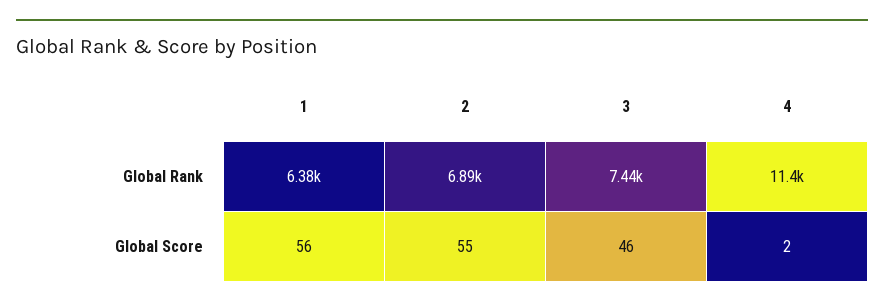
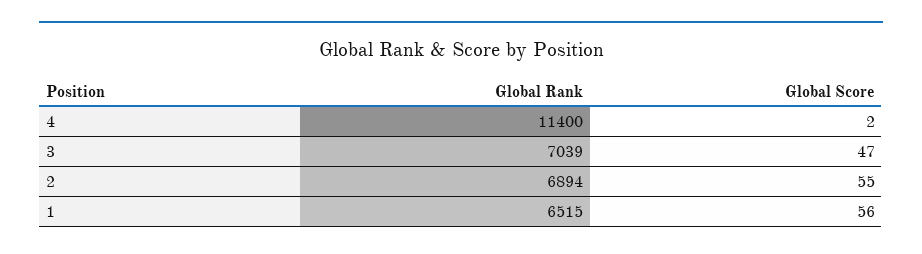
1, Global Rank: 6380 -> 6515
3, Global Rank: 7440 -> 7039
3, Global Score: 46 -> 47

